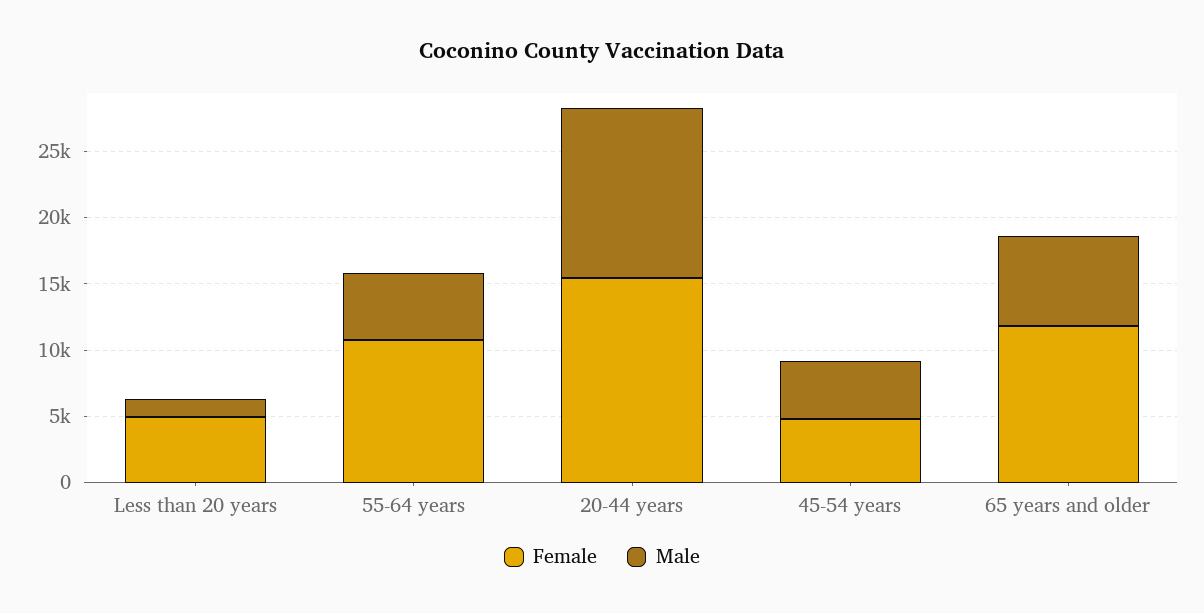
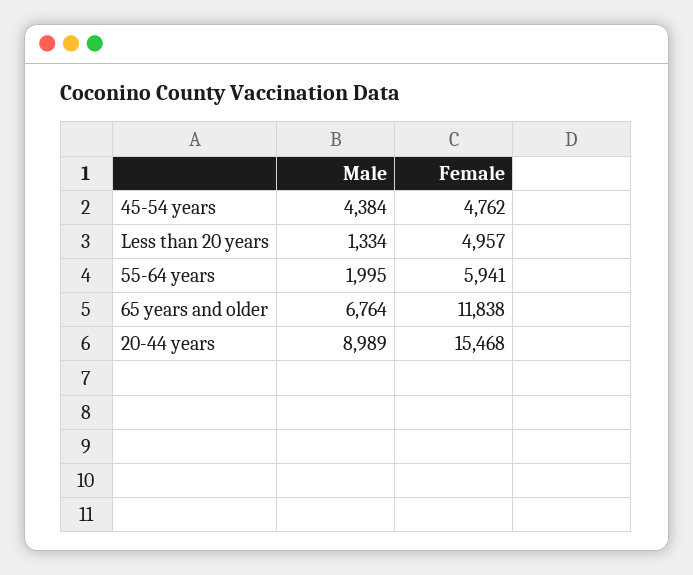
Female, 55-64 years: 11000 -> 5941
Male, 55-64 years: 5000 -> 1995
Male, 20-44 years: 13000 -> 8989

